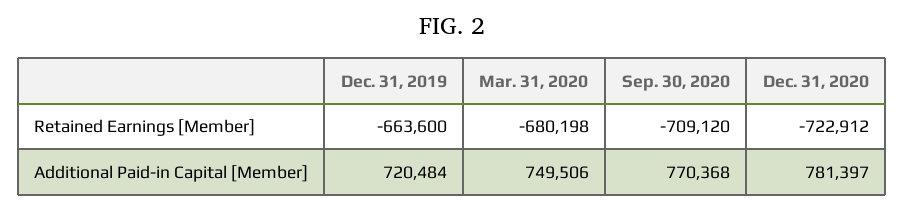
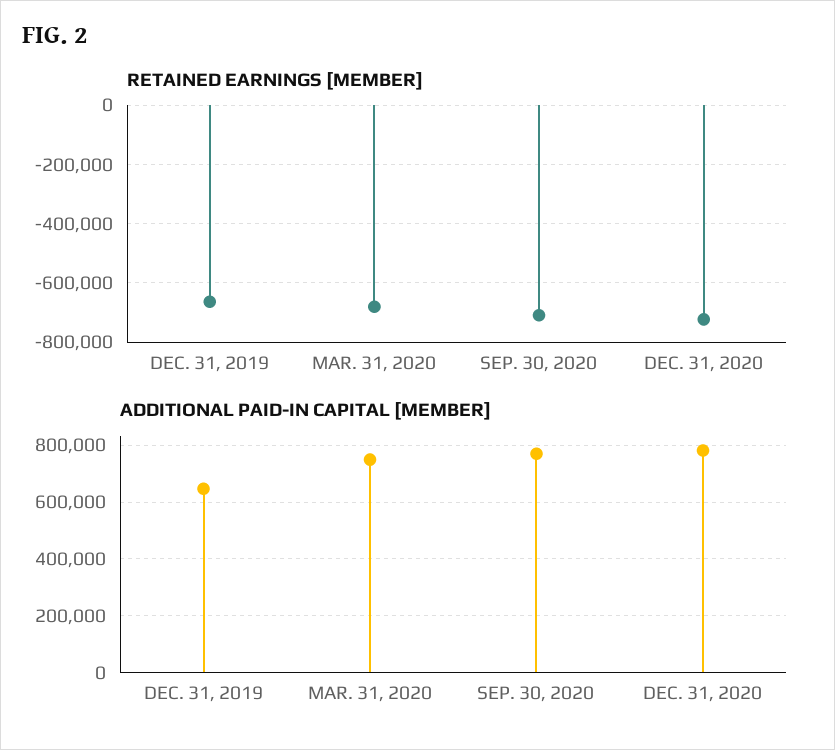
Additional Paid-in Capital [Member], Dec. 31, 2019: 720484 -> 650000

